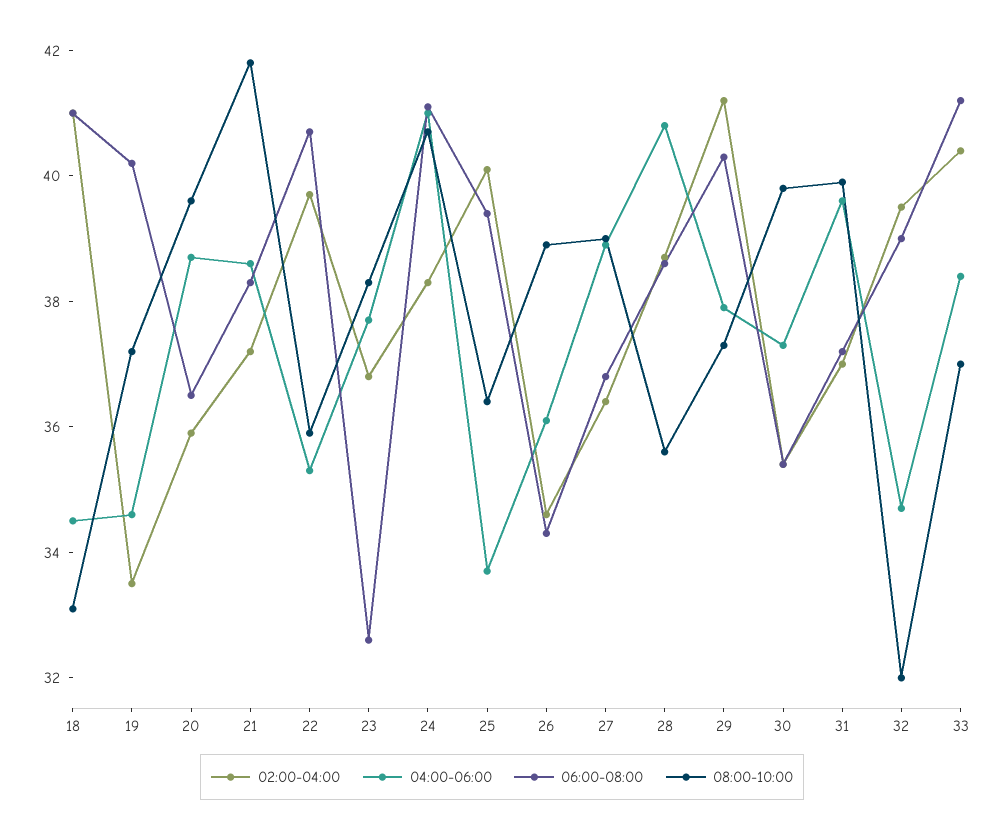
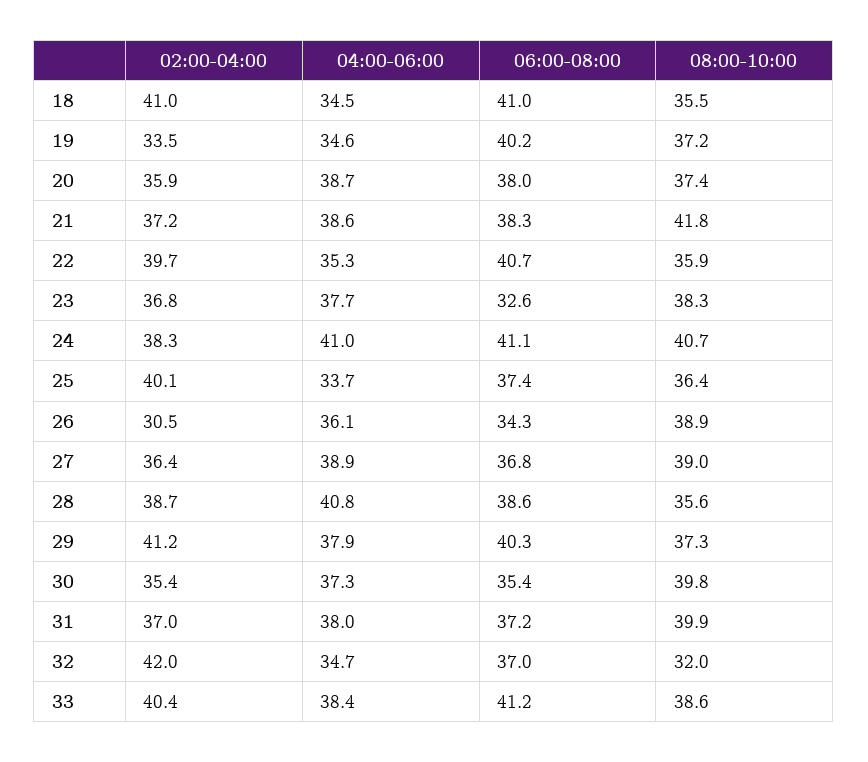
08:00-10:00, 18: 33 -> 35.5
06:00-08:00, 20: 36.5 -> 38
08:00-10:00, 20: 39.5 -> 37.4
06:00-08:00, 25: 39.5 -> 37.4
02:00-04:00, 26: 34.5 -> 30.5
04:00-06:00, 31: 39.5 -> 38
02:00-04:00, 32: 39.5 -> 42
06:00-08:00, 32: 39 -> 37
08:00-10:00, 33: 37 -> 38.6

